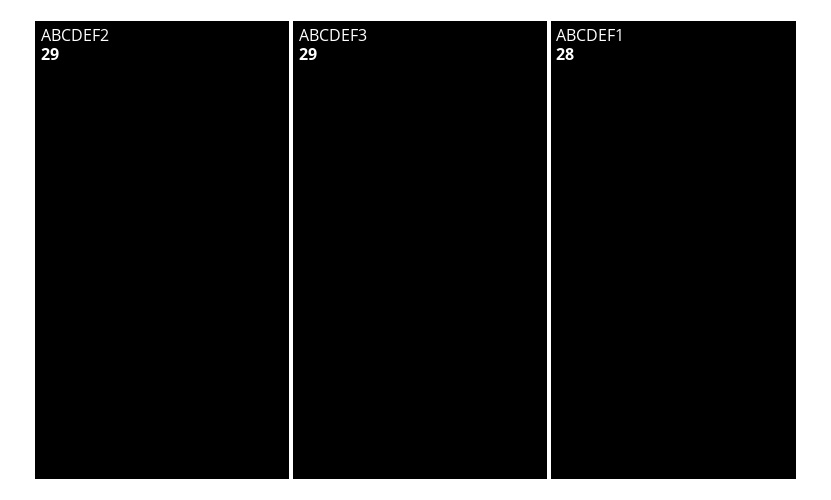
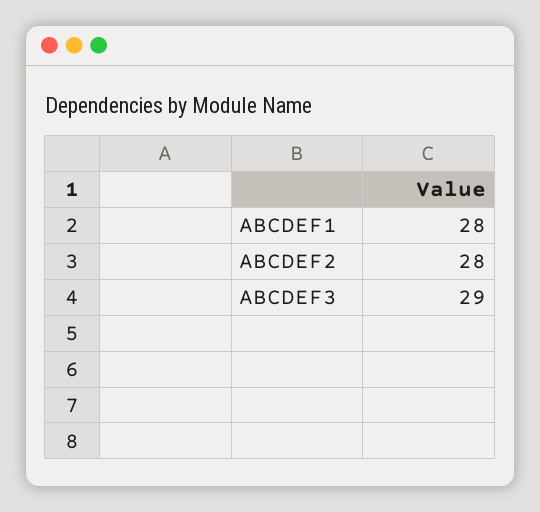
ABCDEF2: 29 -> 28

